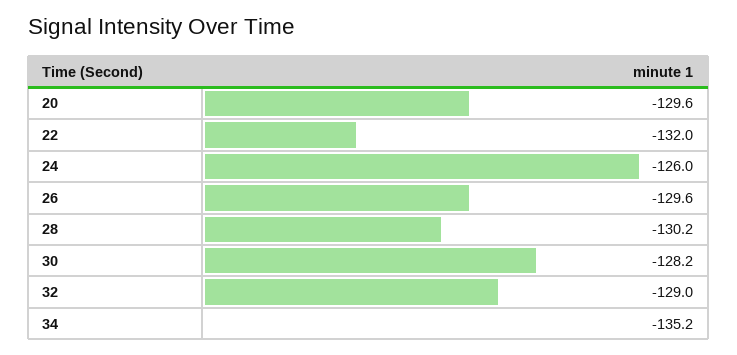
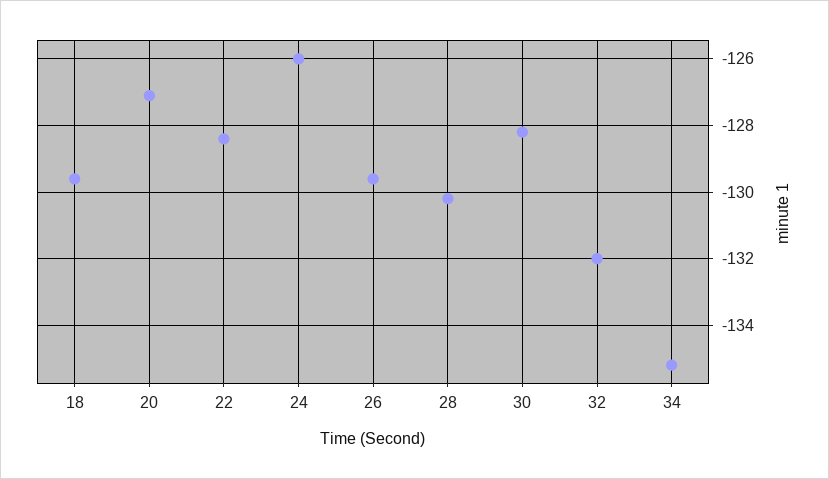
20: -129.6 -> -127
22: -132 -> -128.5
32: -129 -> -132
18: none -> -129.5

